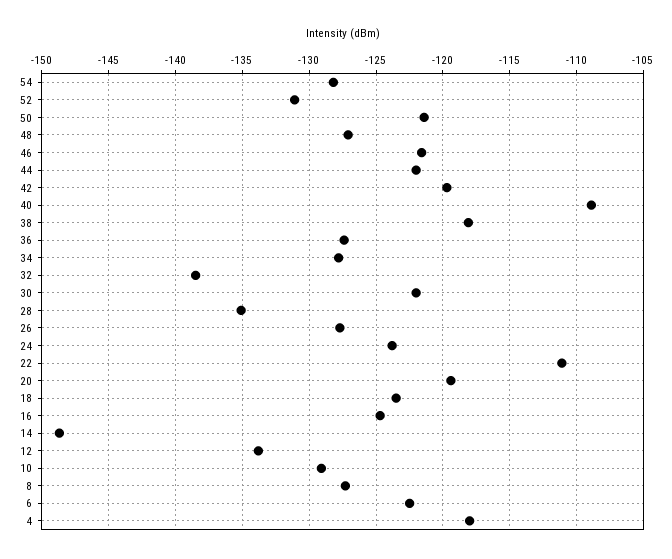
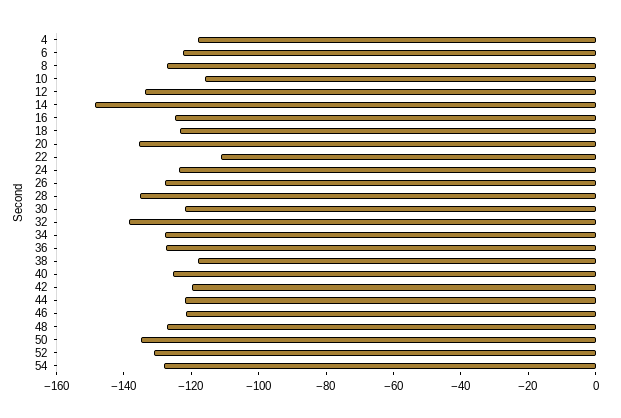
50: -121.5 -> -135
40: -109 -> -125
20: -119.5 -> -135
10: -129 -> -115

